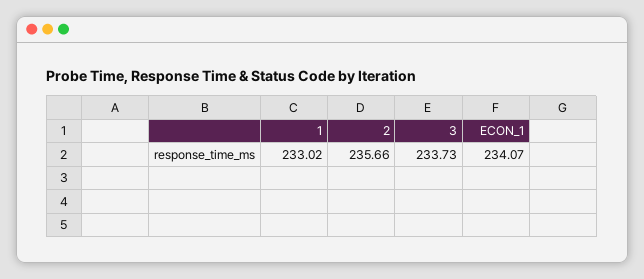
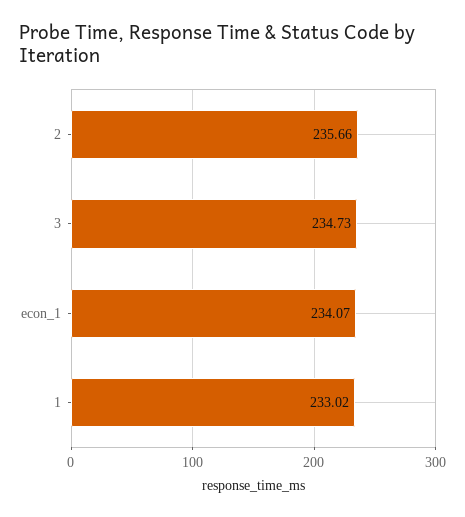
3: 233.73 -> 234.73

